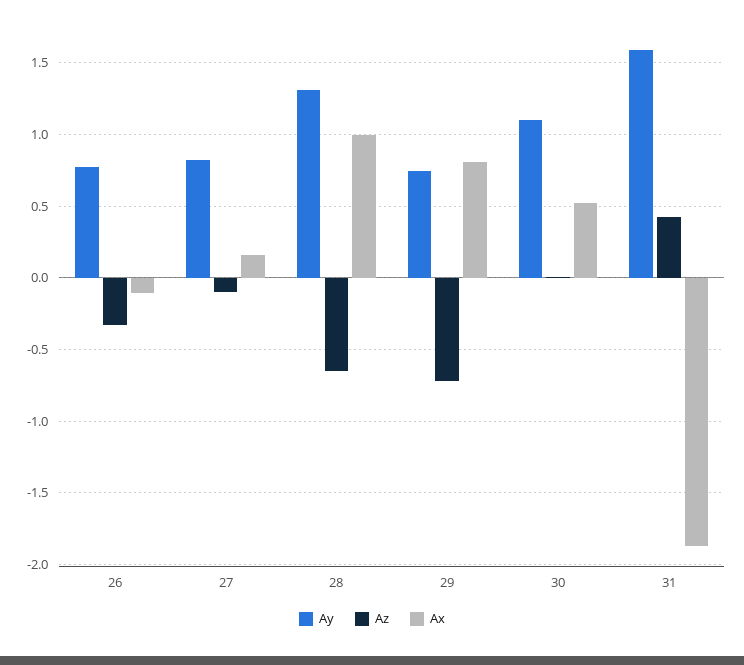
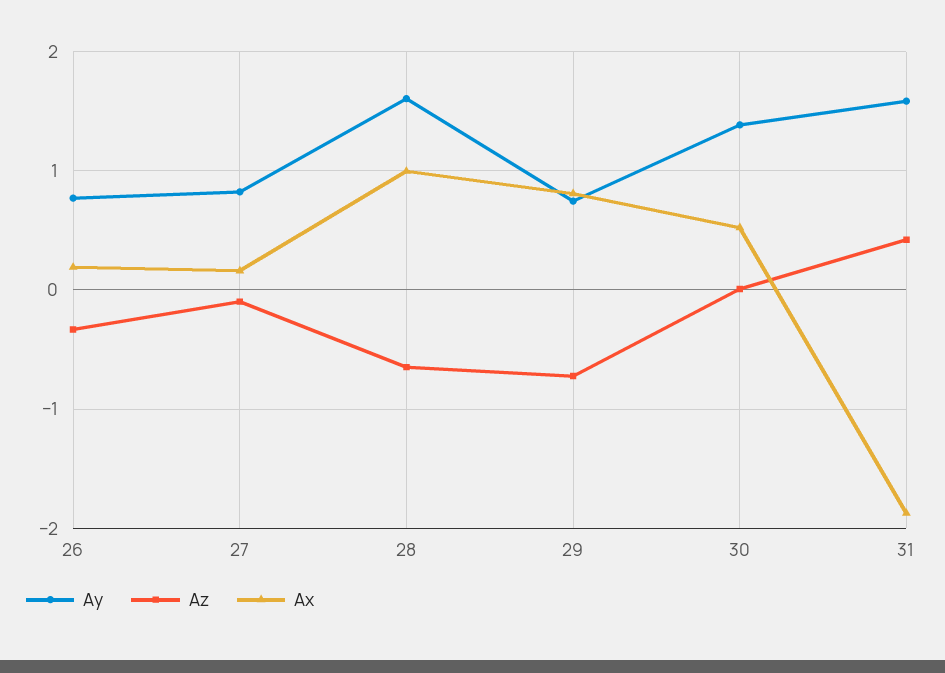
Ax, 26: -0.1 -> 0.2
Ay, 28: 1.3 -> 1.6
Ay, 30: 1.1 -> 1.4

